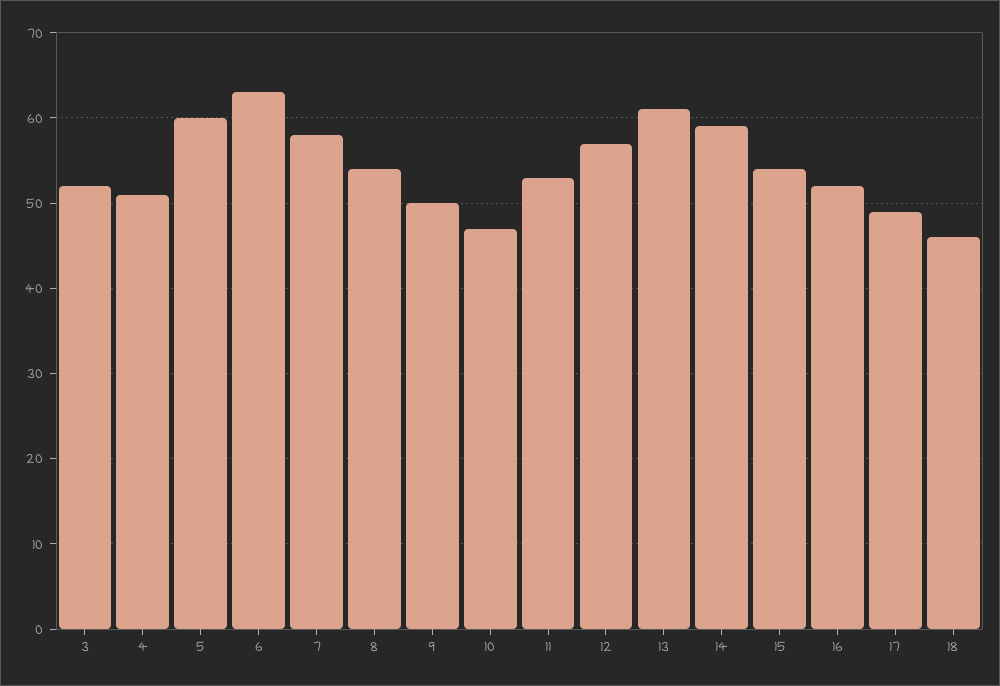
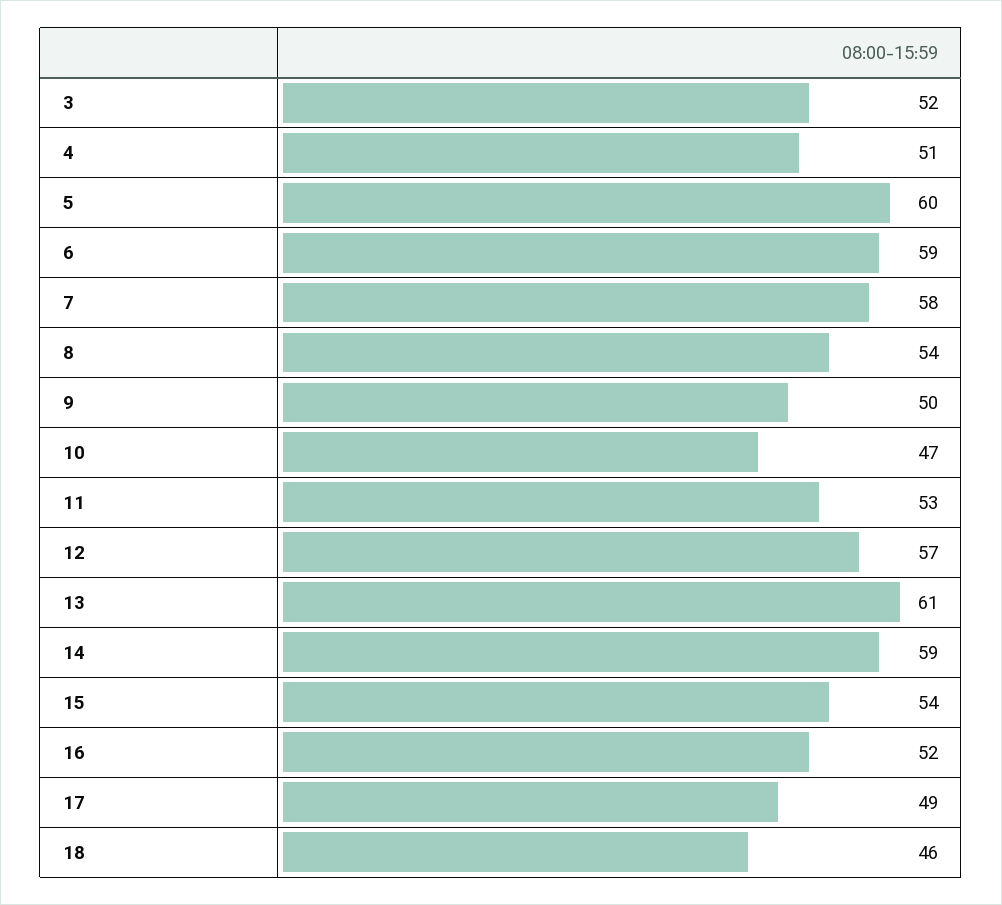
6: 63 -> 59

